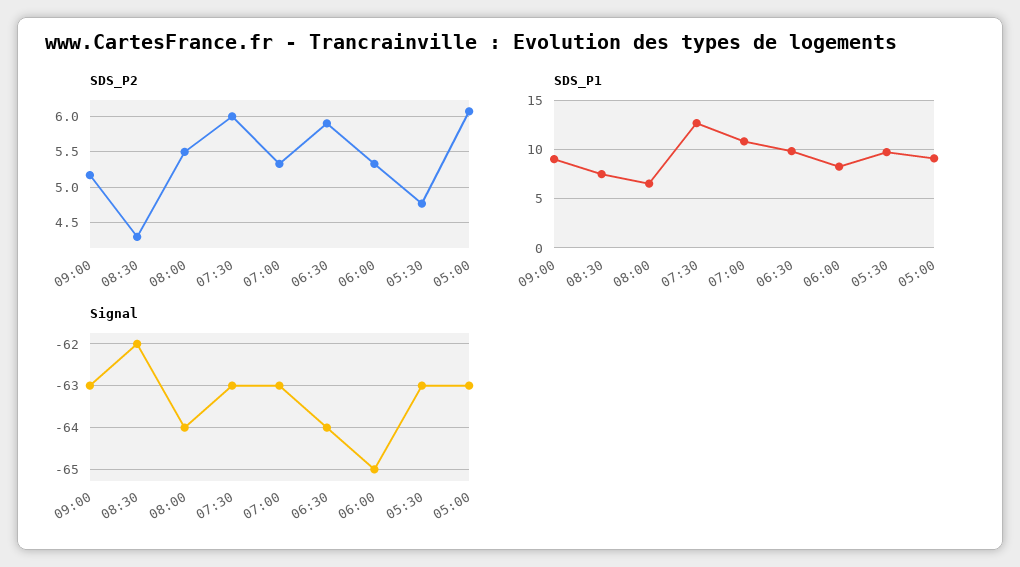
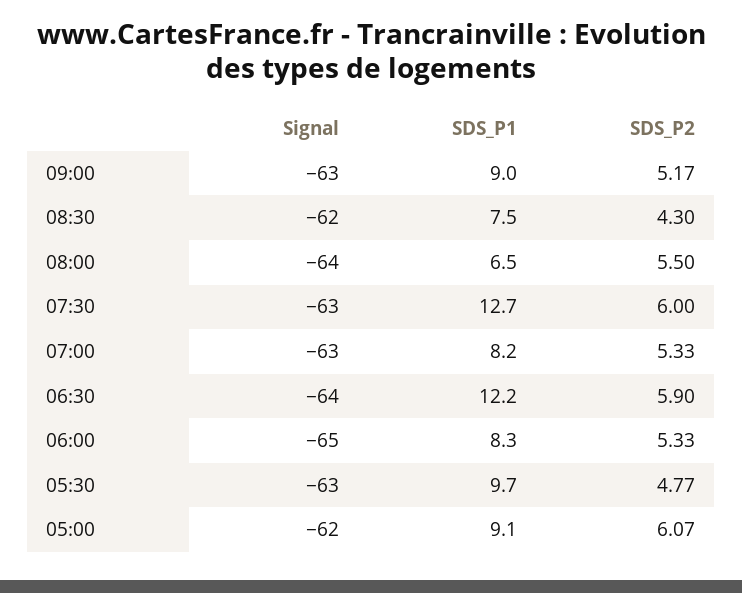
SDS_P1, 07:00: 11 -> 8.2
SDS_P1, 06:30: 10 -> 12.2
Signal, 05:00: -63 -> -62

